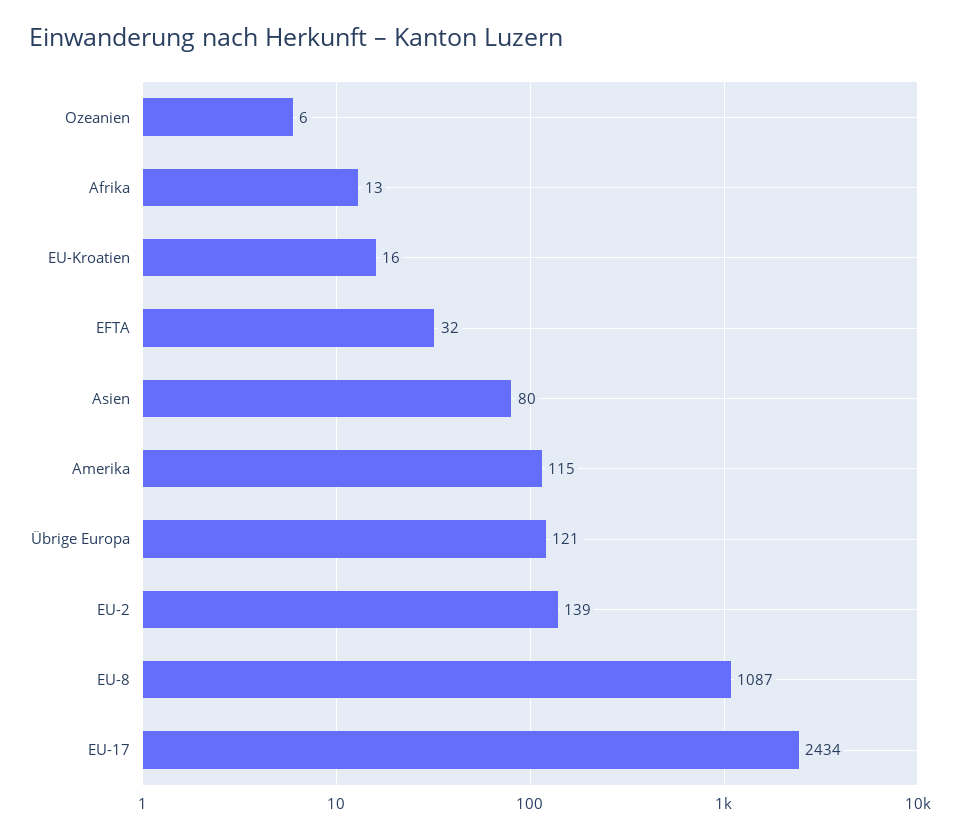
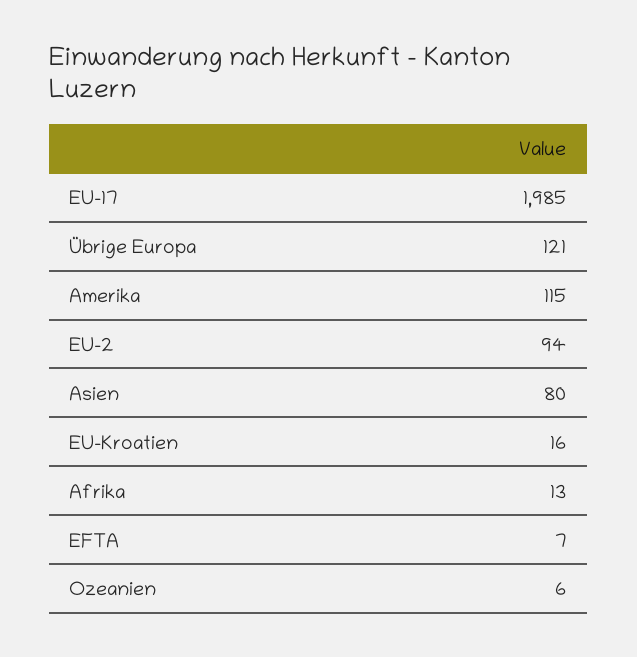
EFTA: 32 -> 7
EU-2: 139 -> 94
EU-8: 1087 -> none
EU-17: 2434 -> 1985

